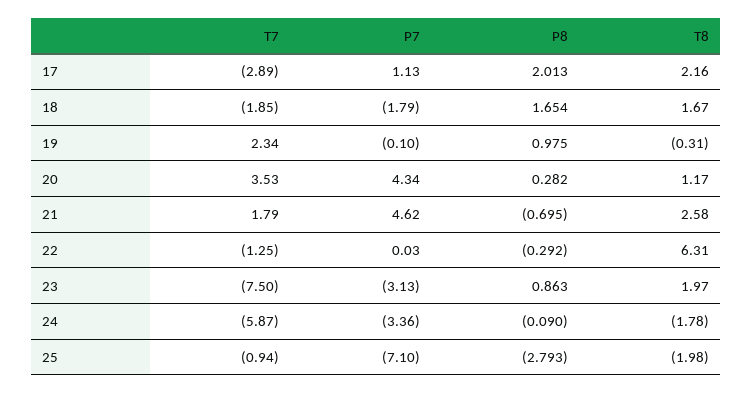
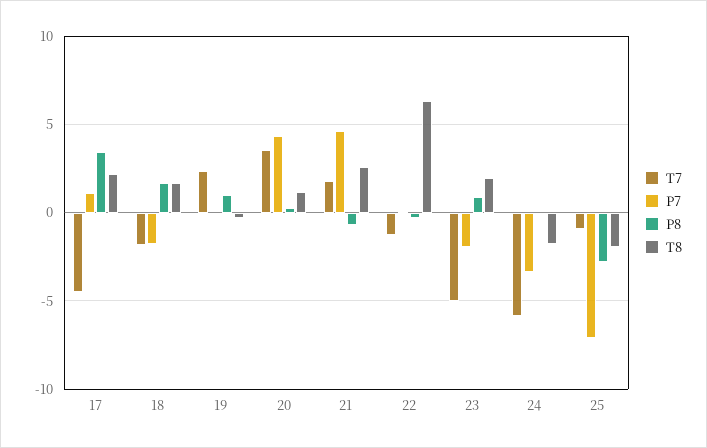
T7, 17: -2.89 -> -4.5
P8, 17: 2.013 -> 3.5
T7, 23: -7.5 -> -5
P7, 23: -3.13 -> -2

